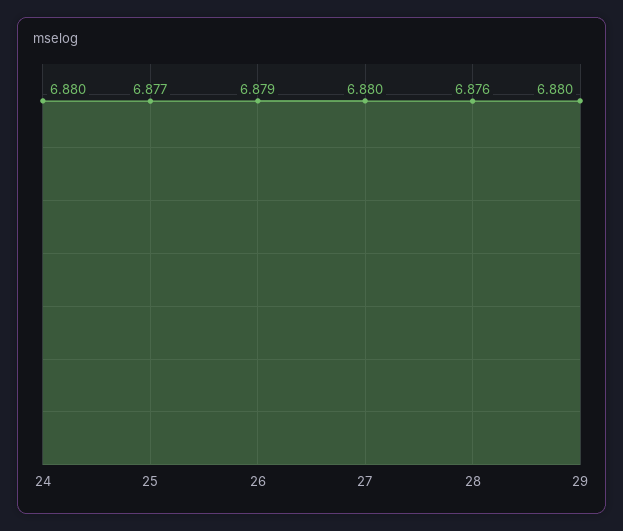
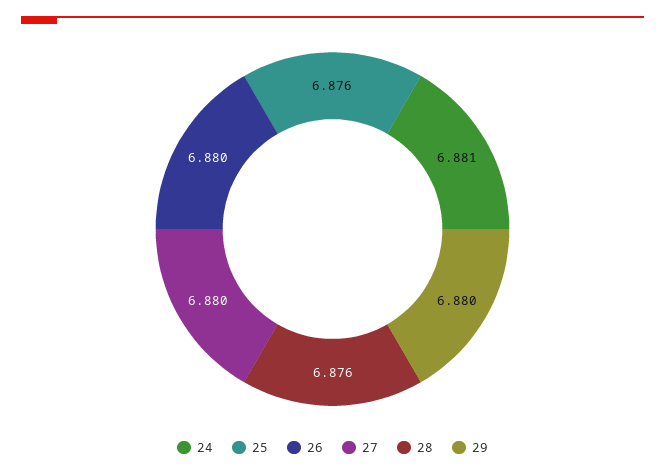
24: 6.88 -> 6.881
25: 6.877 -> 6.876
26: 6.879 -> 6.88

